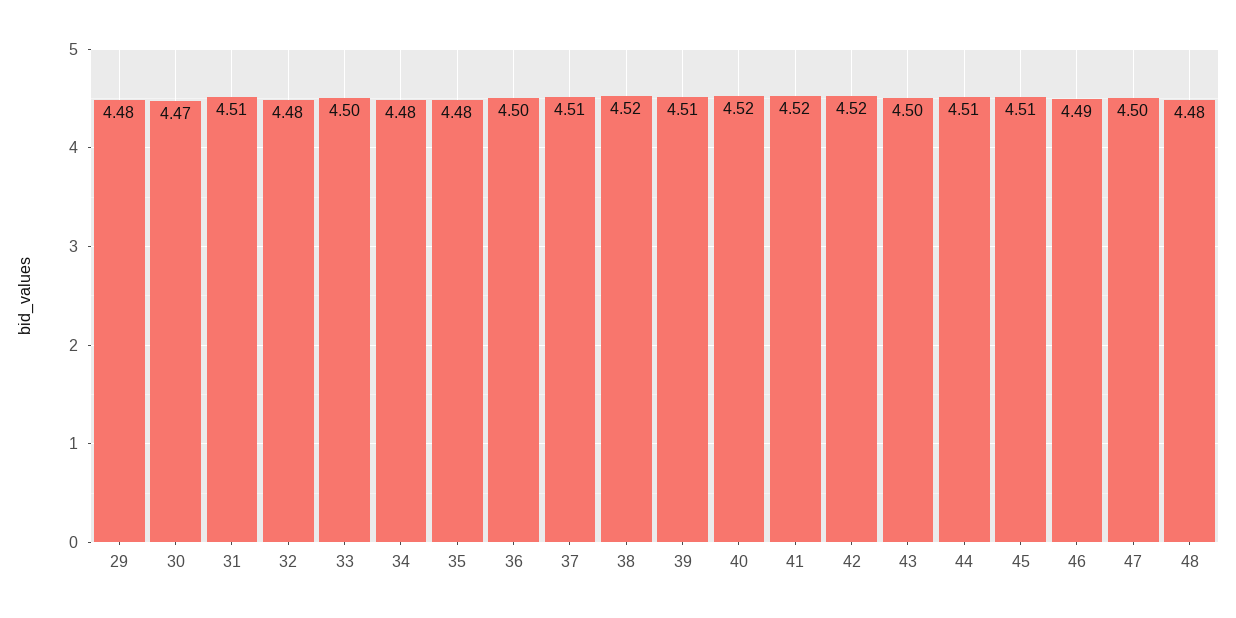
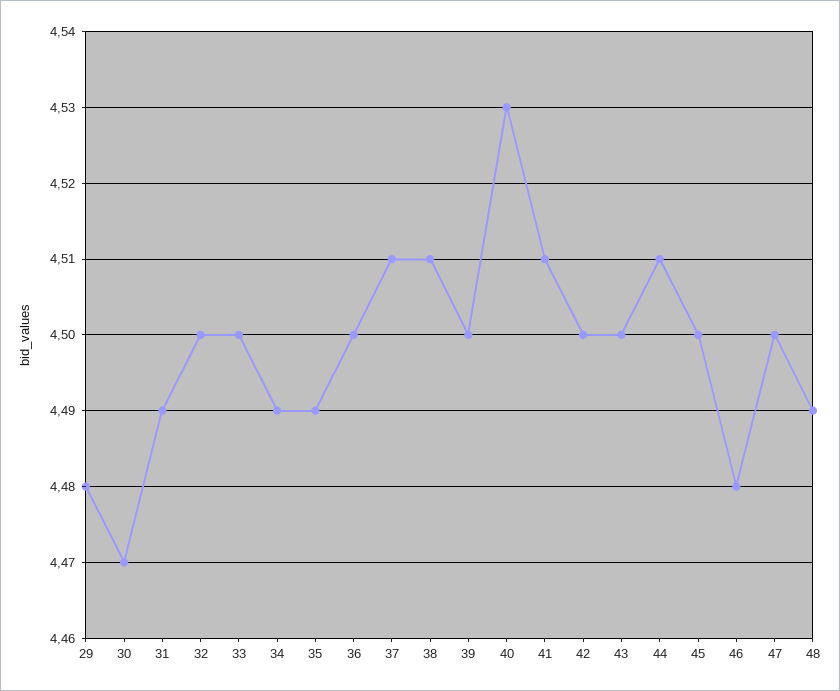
31: 4.51 -> 4.49
32: 4.48 -> 4.5
34: 4.48 -> 4.49
35: 4.48 -> 4.49
38: 4.52 -> 4.51
39: 4.51 -> 4.5
40: 4.52 -> 4.53
41: 4.52 -> 4.51
42: 4.52 -> 4.5
45: 4.51 -> 4.5
46: 4.49 -> 4.48
48: 4.48 -> 4.49

